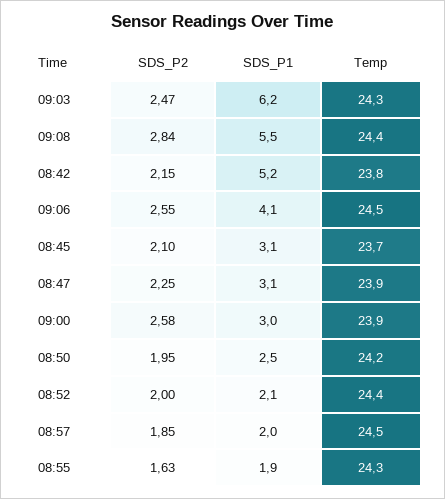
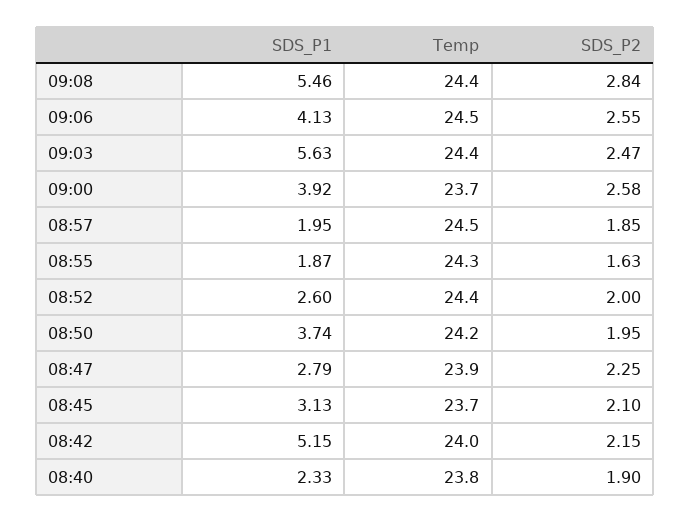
SDS_P1, 09:03: 6.2 -> 5.63
Temp, 09:03: 24.3 -> 24.4
Temp, 08:42: 23.8 -> 24
SDS_P1, 08:47: 3.1 -> 2.79
SDS_P1, 09:00: 3 -> 3.92
Temp, 09:00: 23.9 -> 23.7
SDS_P1, 08:50: 2.5 -> 3.74
SDS_P1, 08:52: 2.1 -> 2.6
SDS_P1, 08:40: none -> 2.33
Temp, 08:40: none -> 23.8
SDS_P2, 08:40: none -> 1.9

